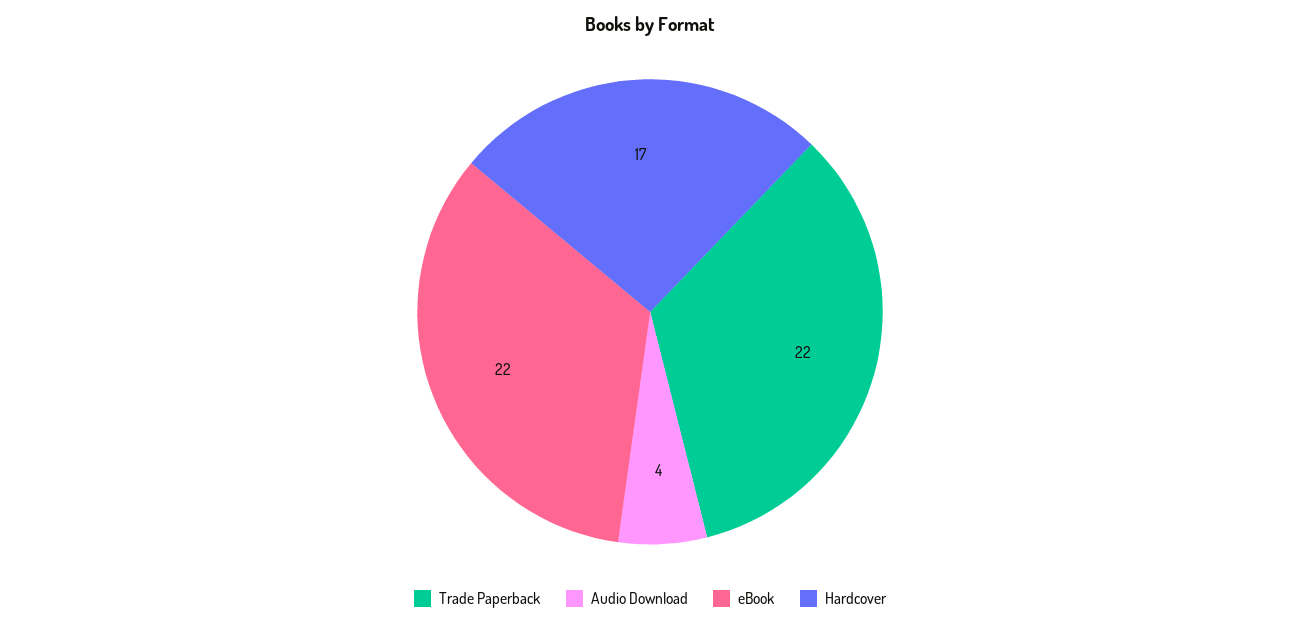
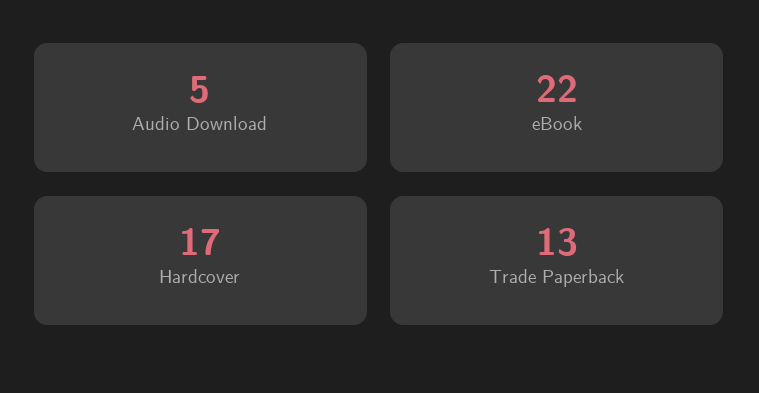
Trade Paperback: 22 -> 13
Audio Download: 4 -> 5

